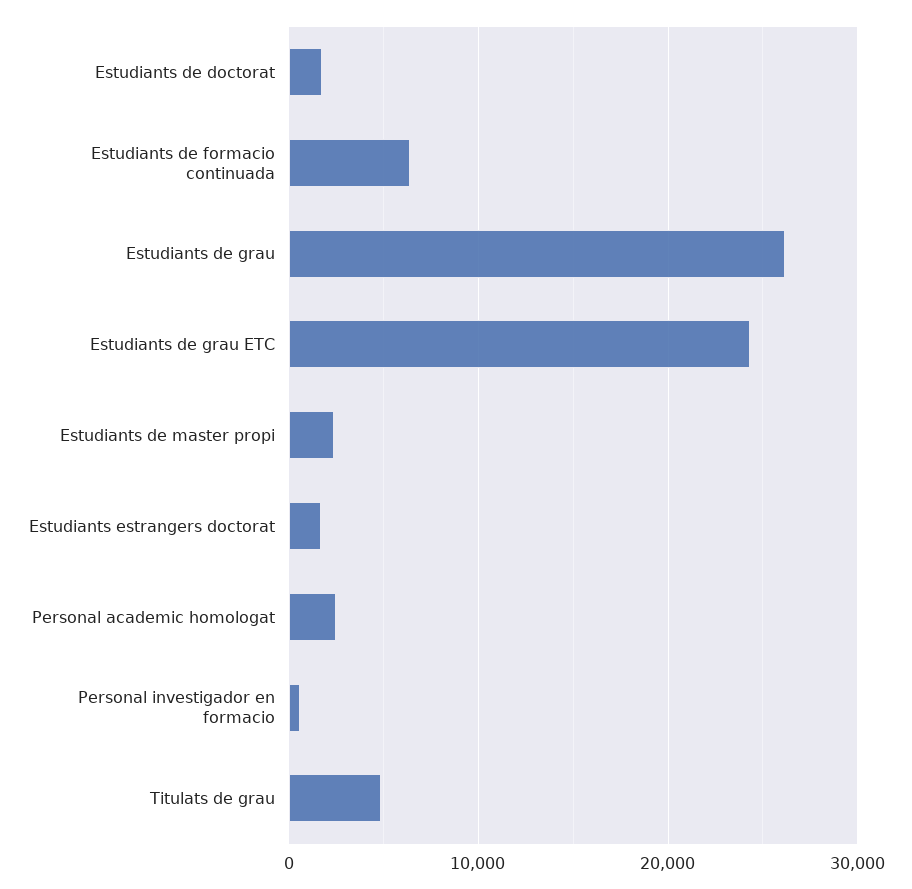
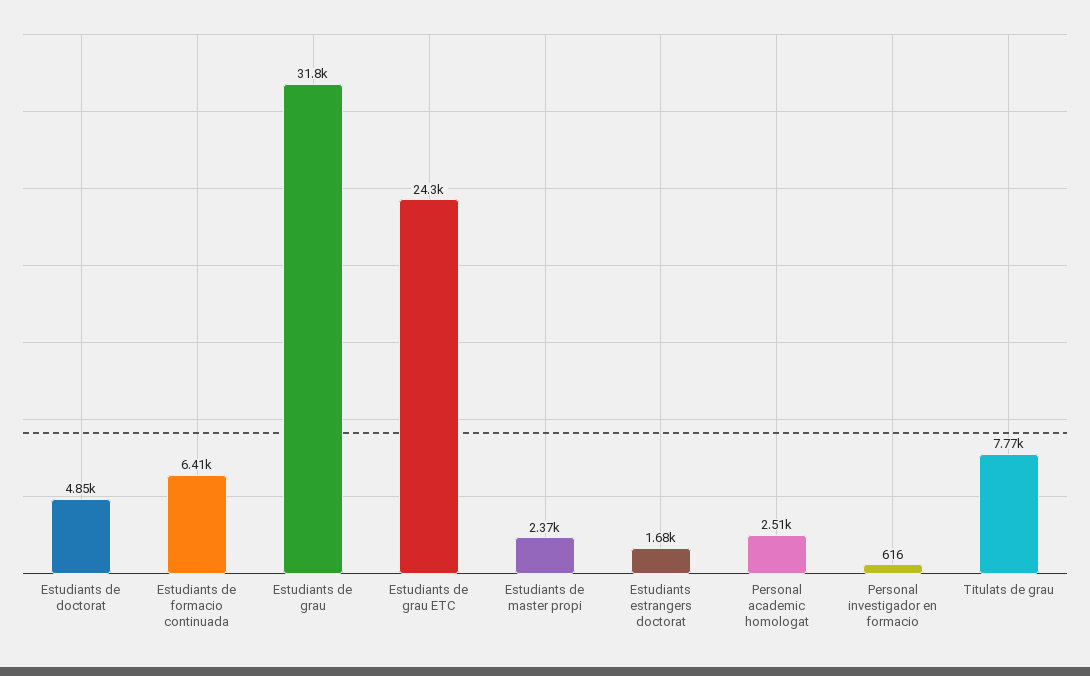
Estudiants de doctorat: 2000 -> 4850
Estudiants de grau: 26000 -> 31800
Titulats de grau: 5000 -> 7770

